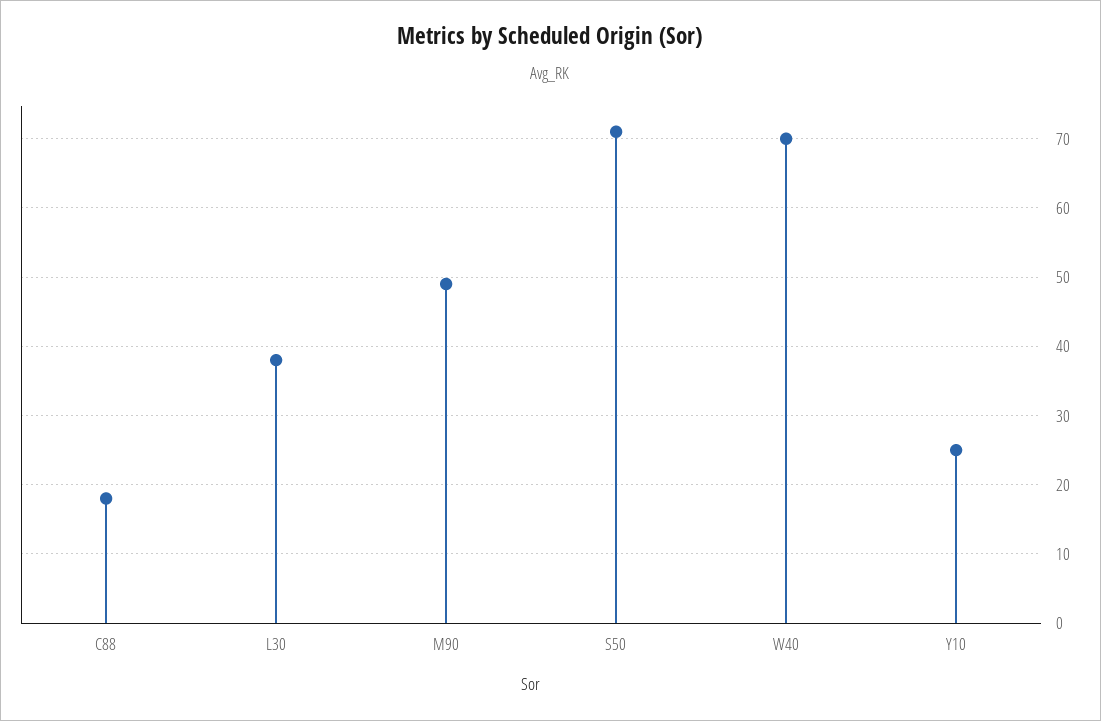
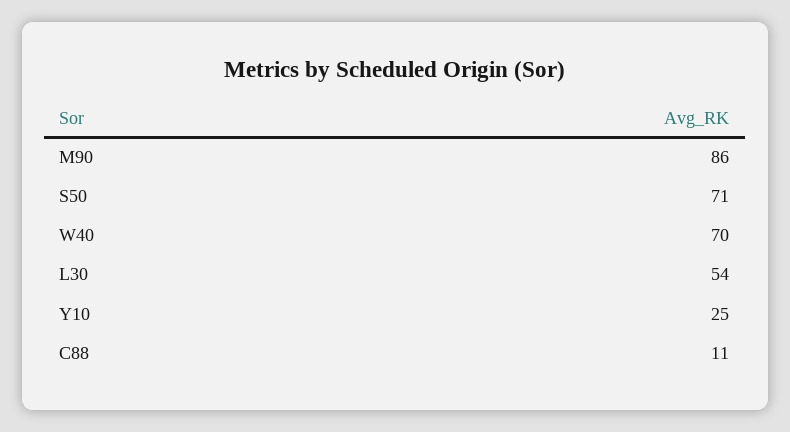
C88: 18 -> 11
L30: 38 -> 54
M90: 49 -> 86

